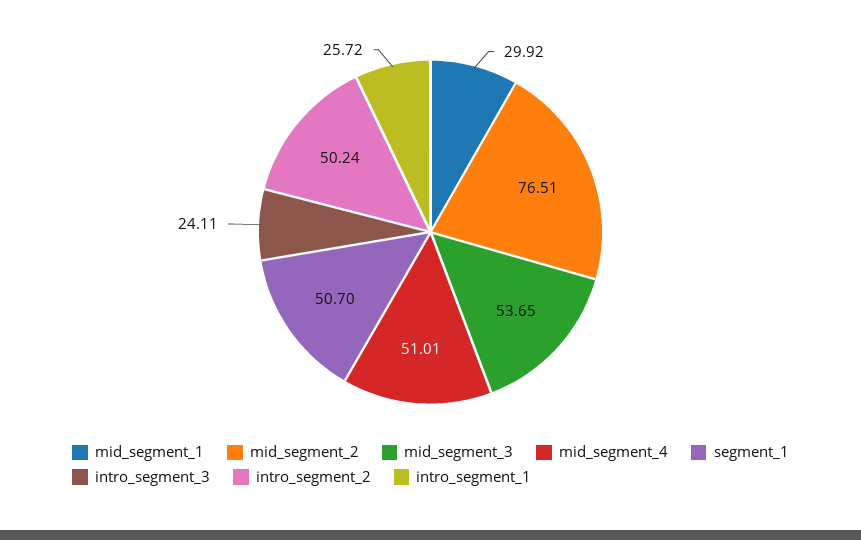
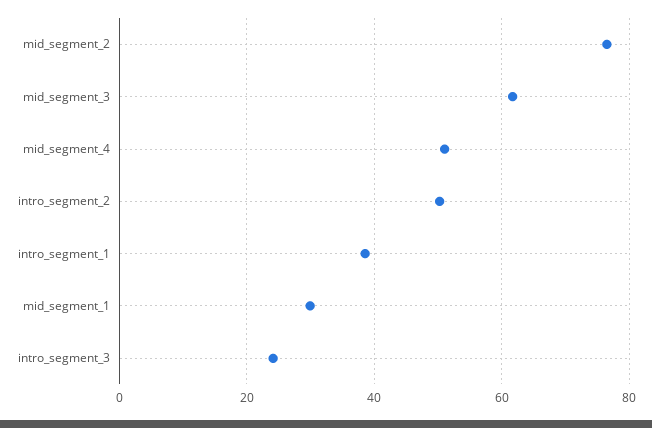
mid_segment_3: 53.65 -> 62
segment_1: 50.7 -> none
intro_segment_1: 25.72 -> 38

